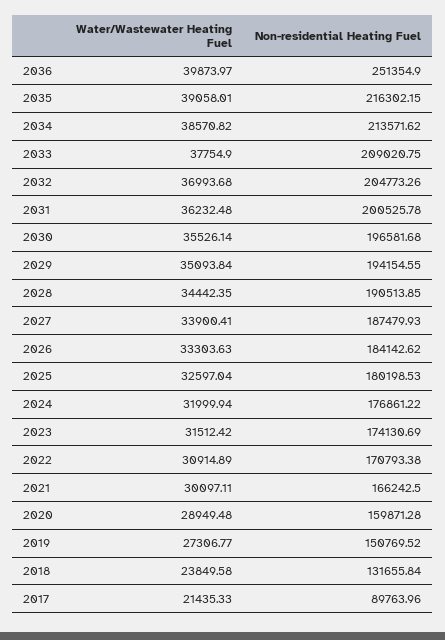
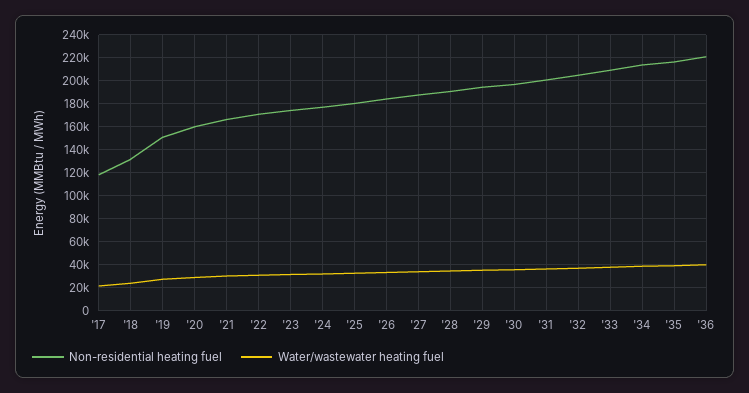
Non-residential Heating Fuel, 2036: 251354.9 -> 220000
Non-residential Heating Fuel, 2017: 89763.96 -> 120000

